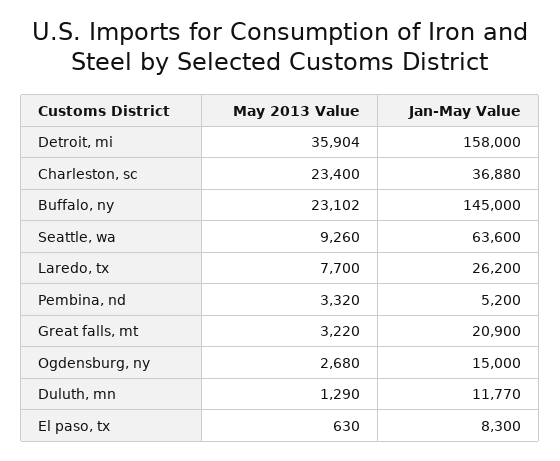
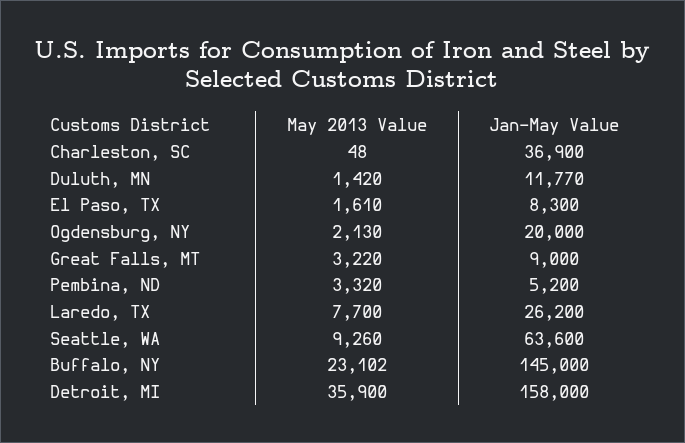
May 2013 Value, Detroit, mi: 35904 -> 35900
May 2013 Value, Charleston, sc: 23400 -> 48
Jan-May Value, Charleston, sc: 36880 -> 36900
Jan-May Value, Great falls, mt: 20900 -> 9000
May 2013 Value, Ogdensburg, ny: 2680 -> 2130
Jan-May Value, Ogdensburg, ny: 15000 -> 20000
May 2013 Value, Duluth, mn: 1290 -> 1420
May 2013 Value, El paso, tx: 630 -> 1610

